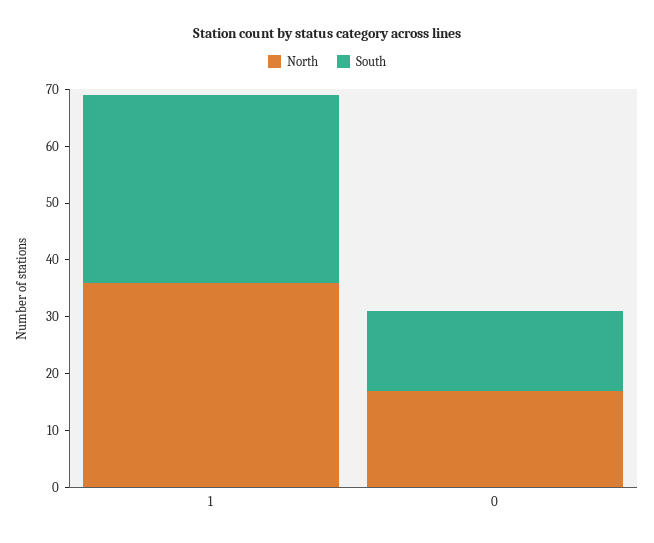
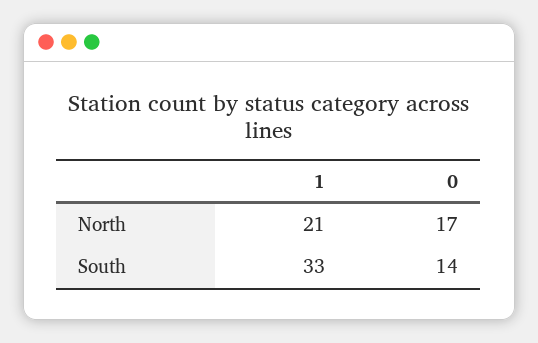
North, 1: 35 -> 21

